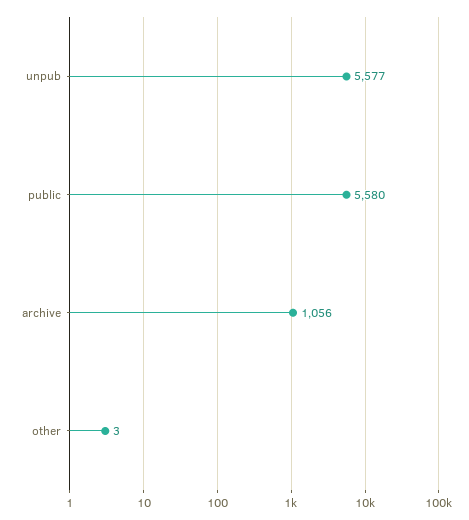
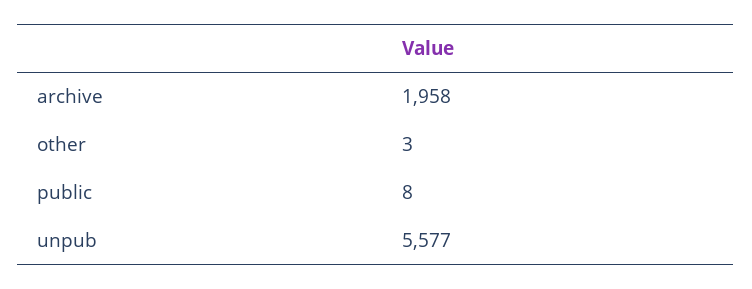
public: 5580 -> 8
archive: 1056 -> 1958

